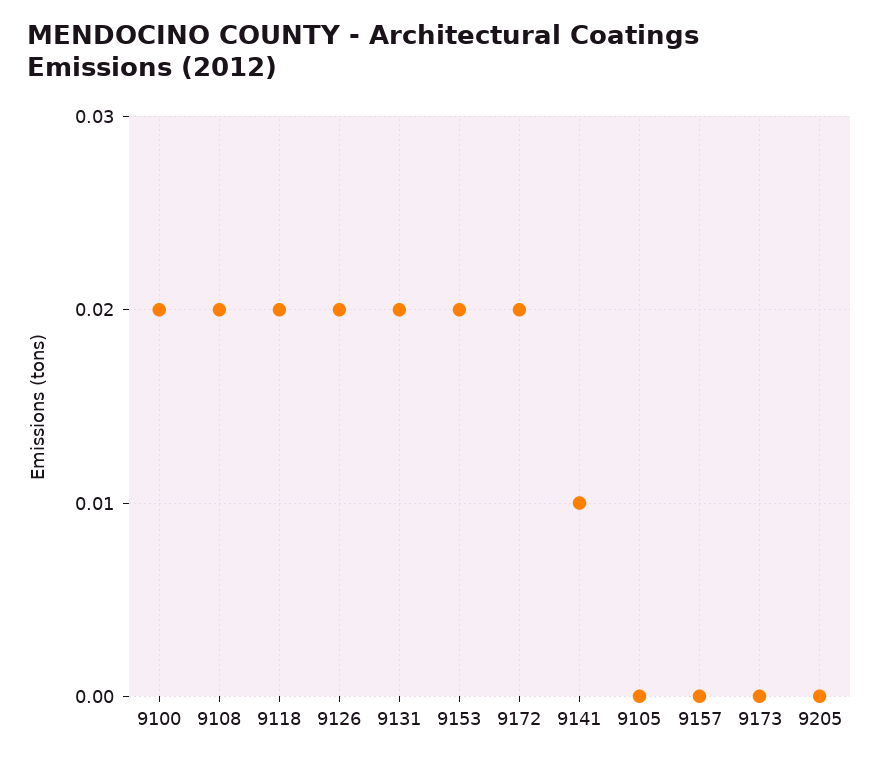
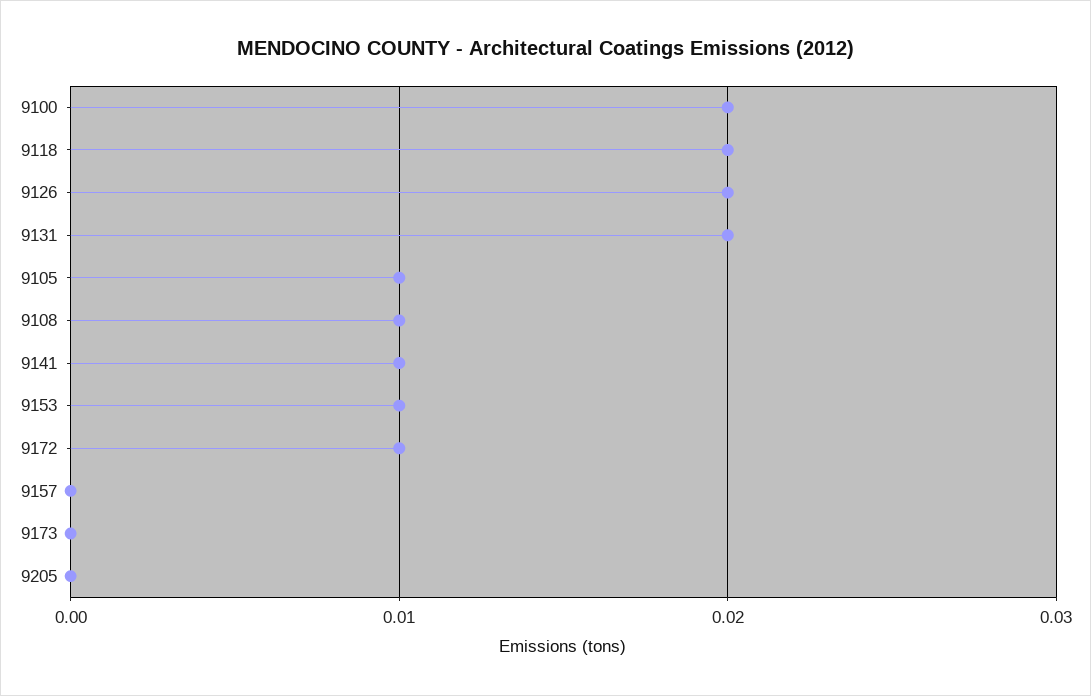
9108: 0.02 -> 0.01
9153: 0.02 -> 0.01
9172: 0.02 -> 0.01
9105: 0 -> 0.01

